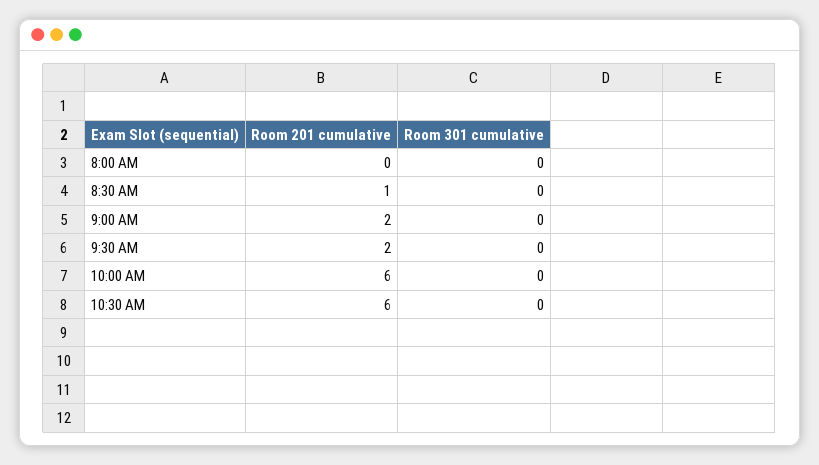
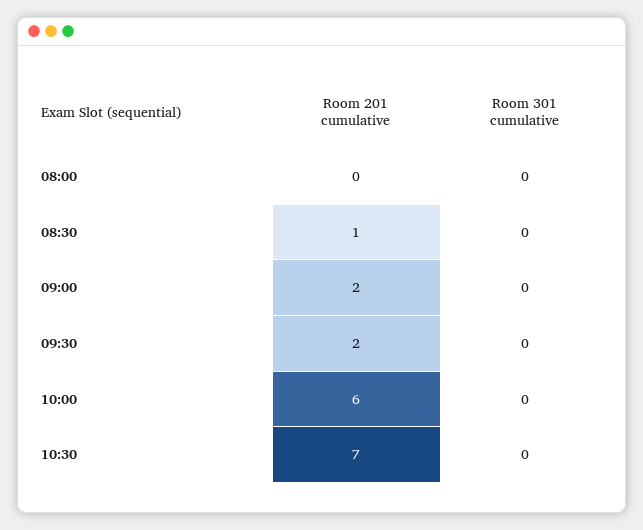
Room 201 cumulative, 10:30 AM: 6 -> 7

